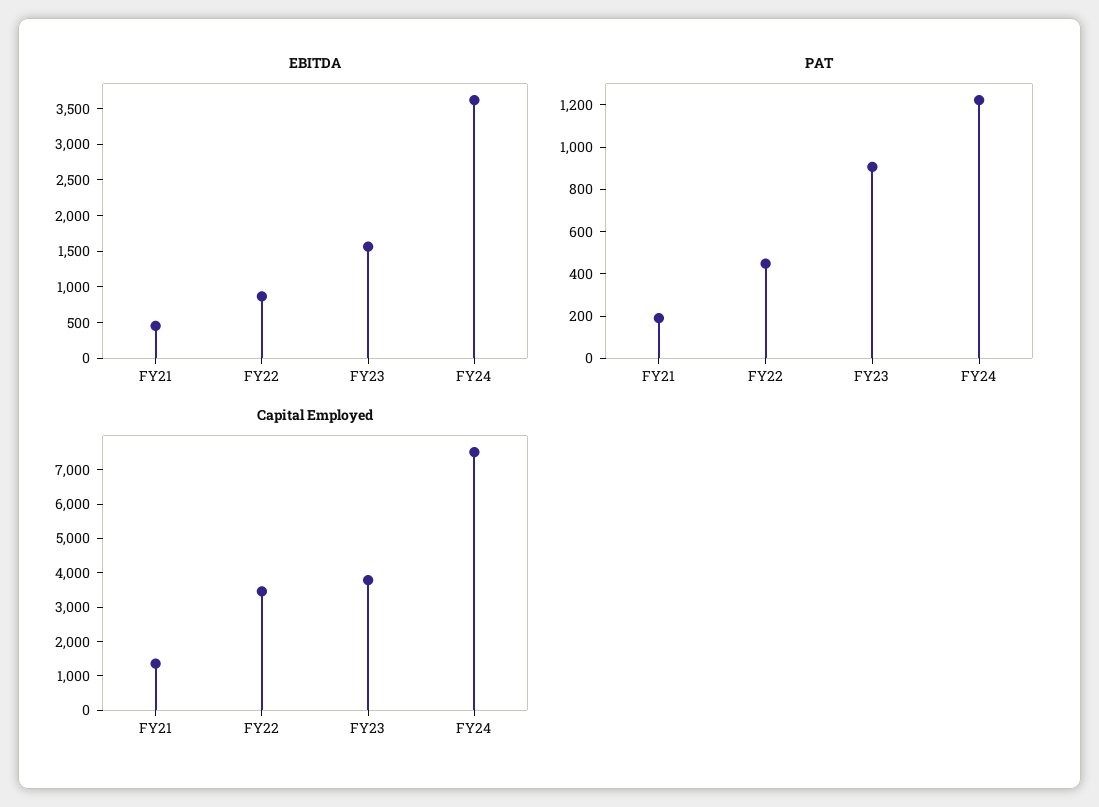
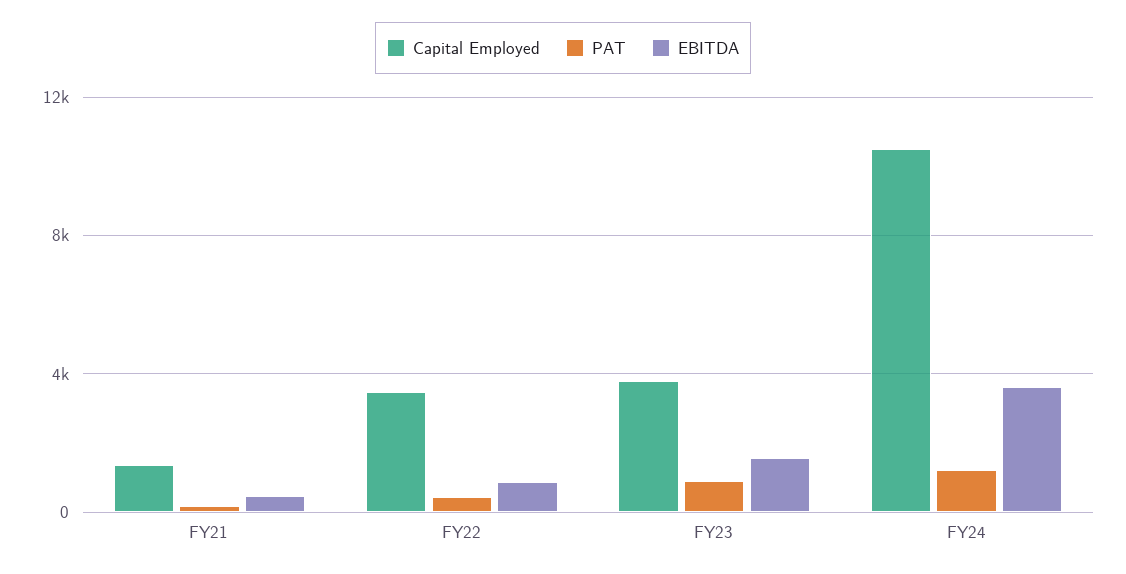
Capital Employed, FY24: 7500 -> 10500

